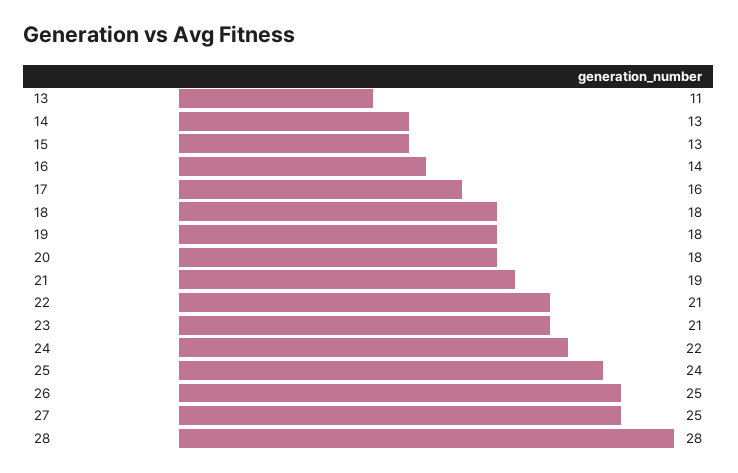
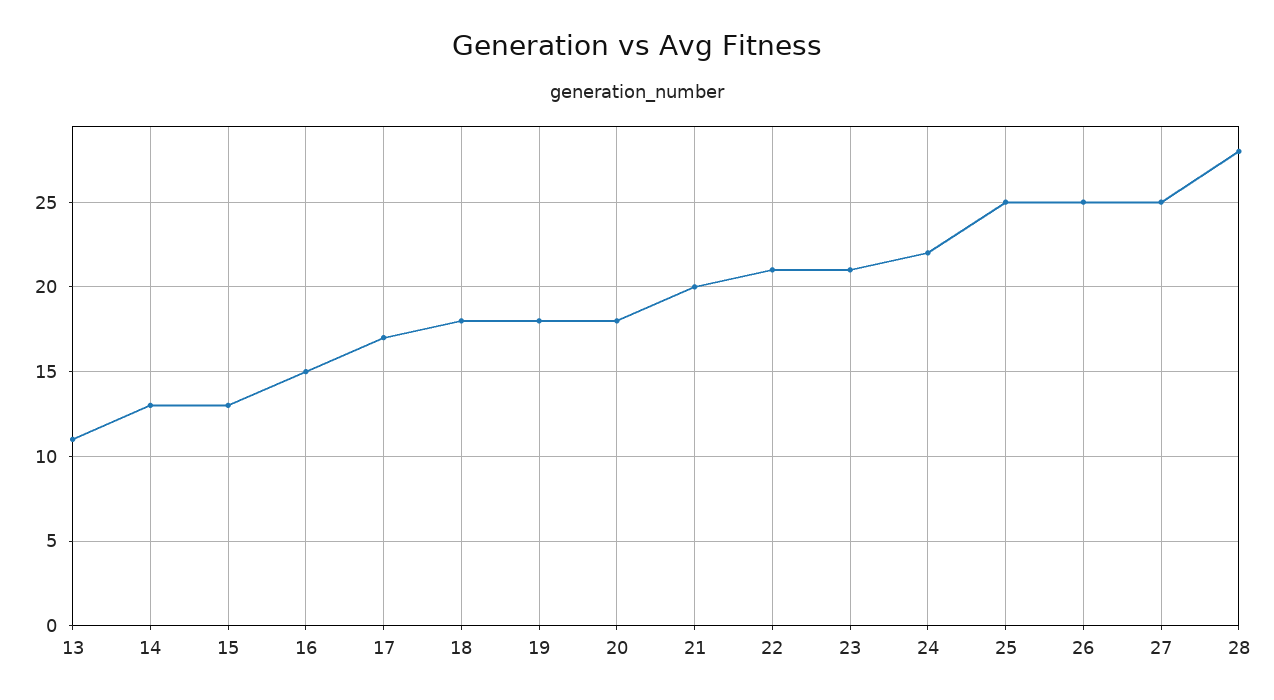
16: 14 -> 15
17: 16 -> 17
21: 19 -> 20
25: 24 -> 25

